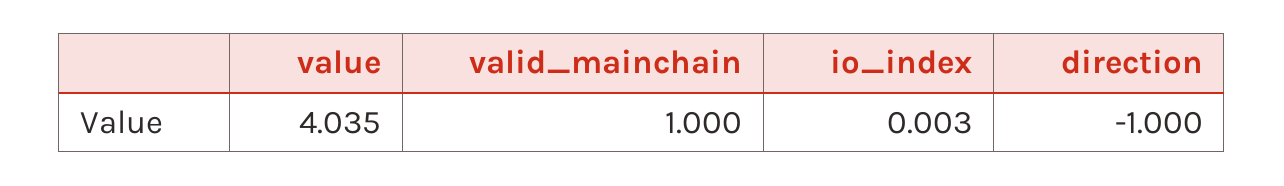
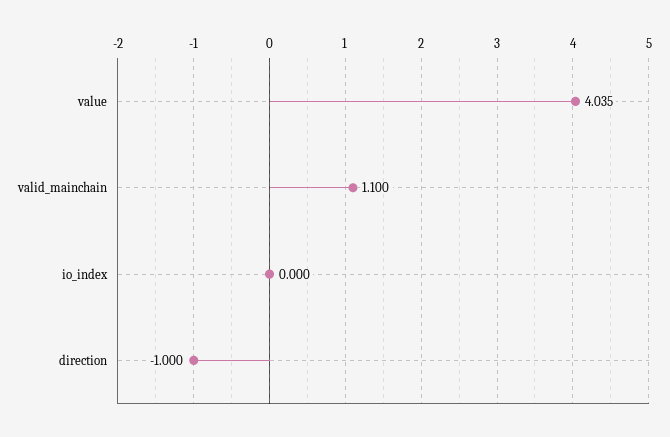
valid_mainchain: 1 -> 1.1
io_index: 0.003 -> 0

